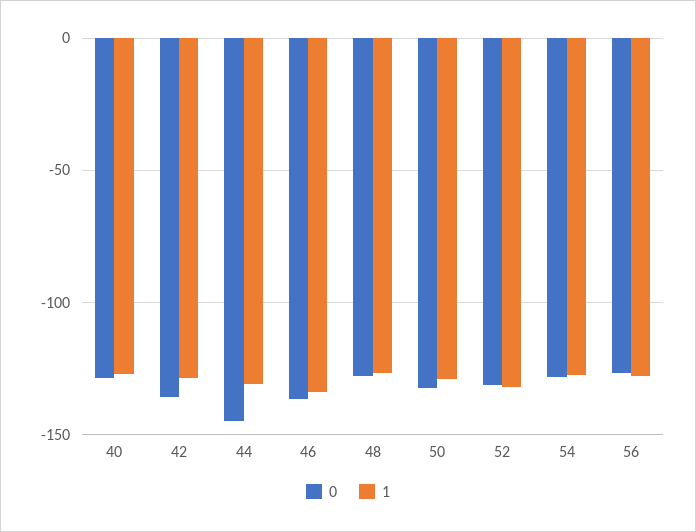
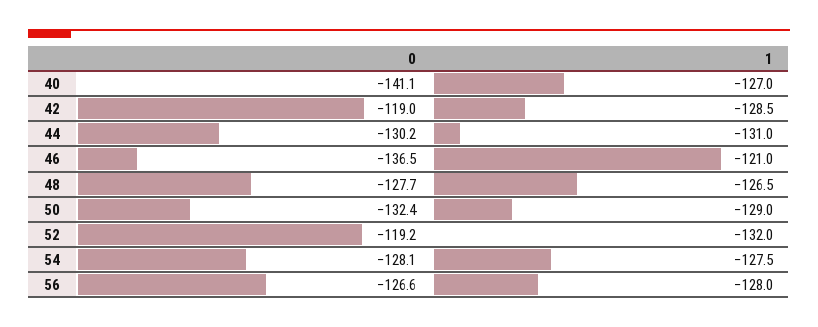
0, 40: -130 -> -141.1
0, 42: -135 -> -119
0, 44: -145 -> -130.2
1, 46: -135 -> -121
0, 52: -130 -> -119.2

